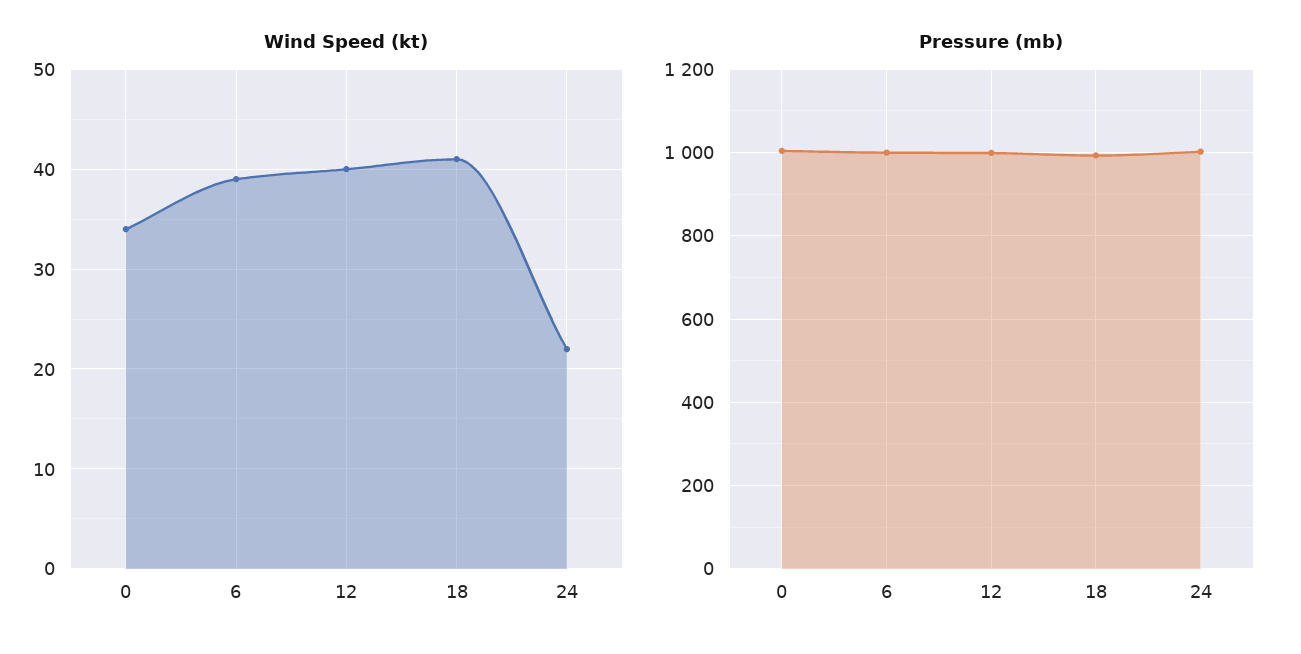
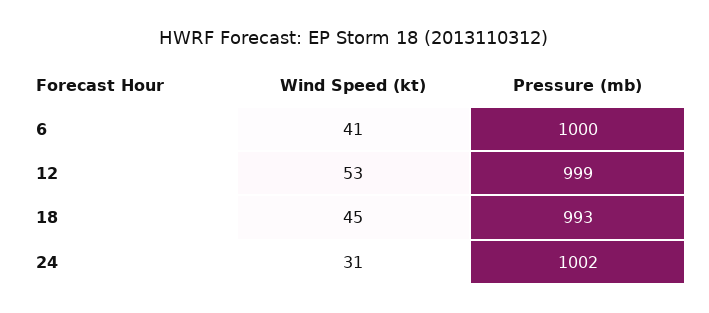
Wind Speed (kt), 0: 34 -> none
Wind Speed (kt), 6: 39 -> 41
Wind Speed (kt), 12: 40 -> 53
Wind Speed (kt), 18: 41 -> 45
Wind Speed (kt), 24: 22 -> 31
Pressure (mb), 0: 1000 -> none

